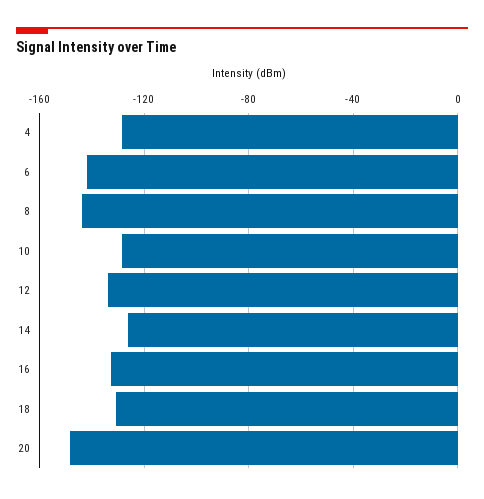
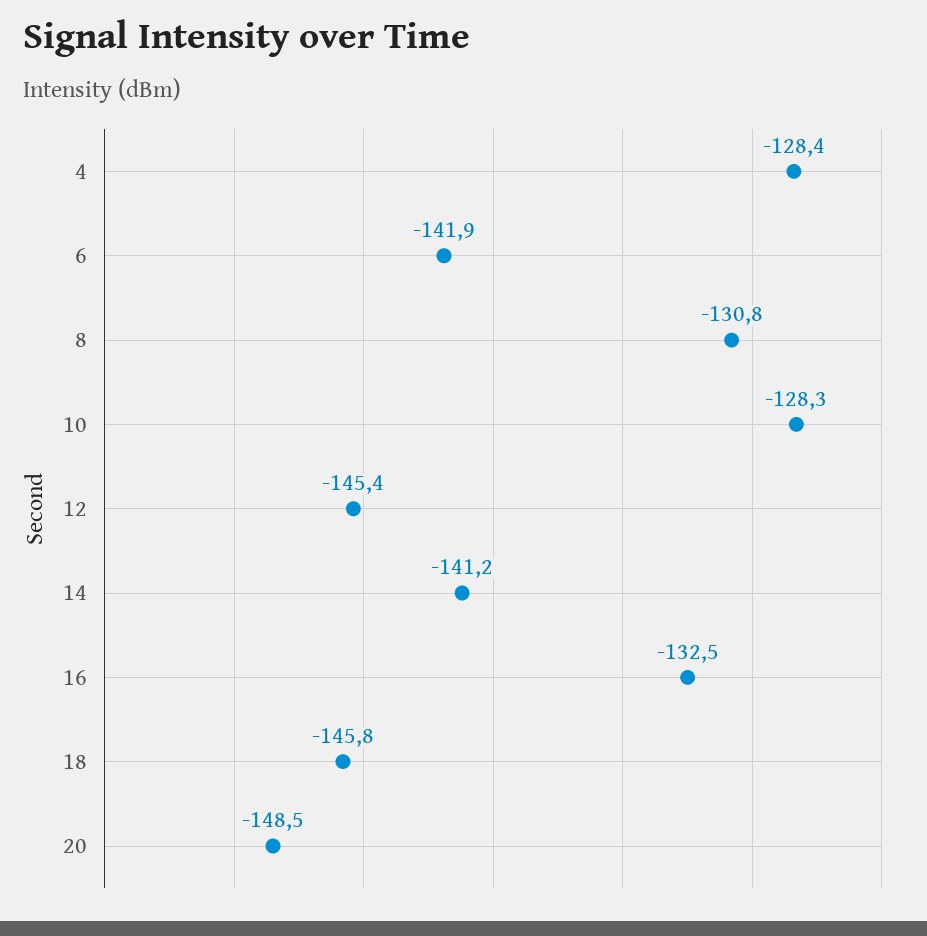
8: -145 -> -130.8
12: -135 -> -145.4
14: -125 -> -141.2
18: -130 -> -145.8

